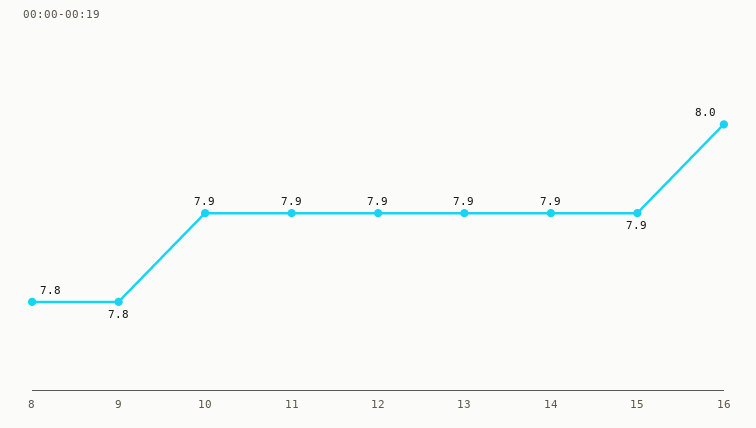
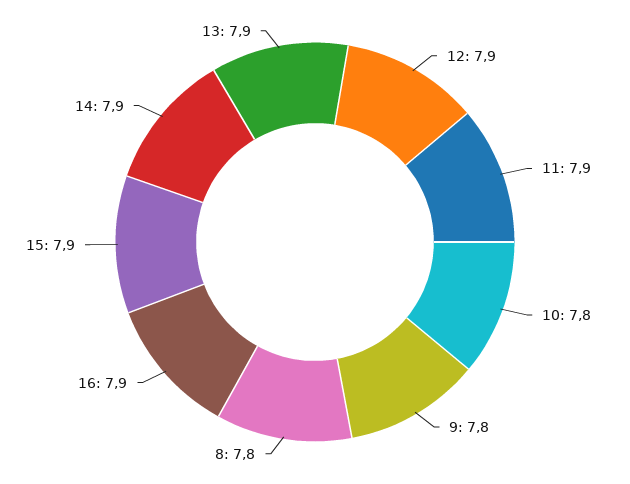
10: 7.9 -> 7.8
16: 8 -> 7.9

